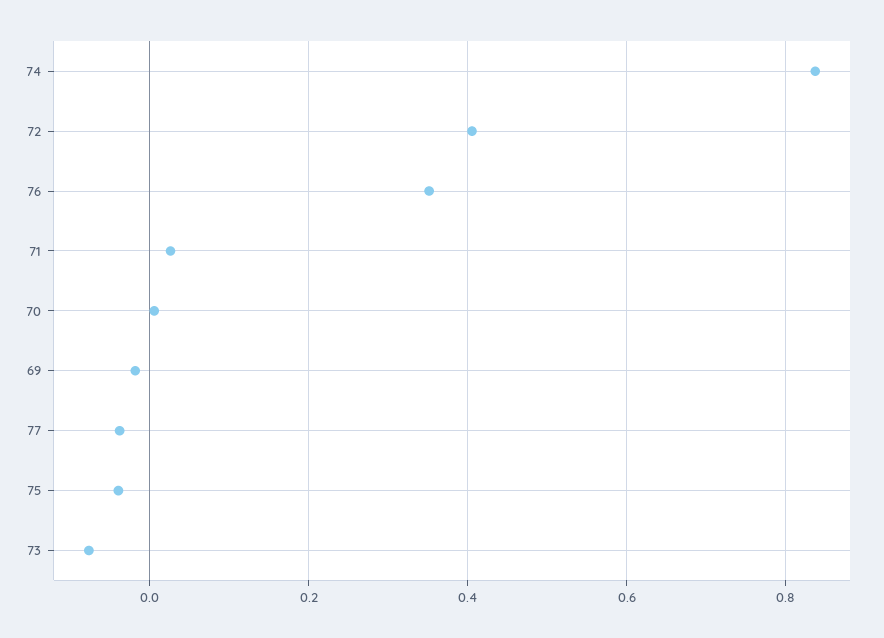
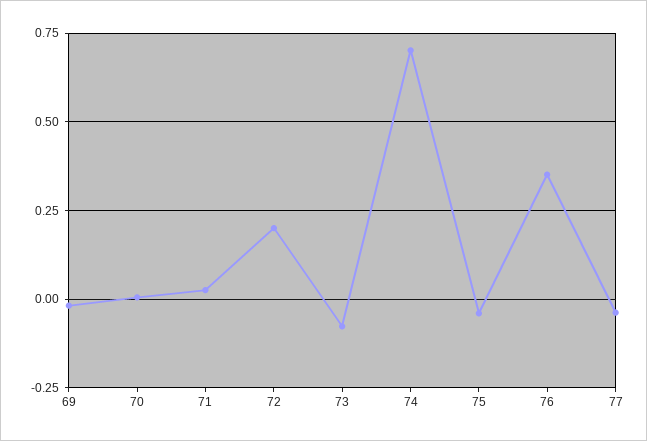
74: 0.84 -> 0.7
72: 0.4 -> 0.2

